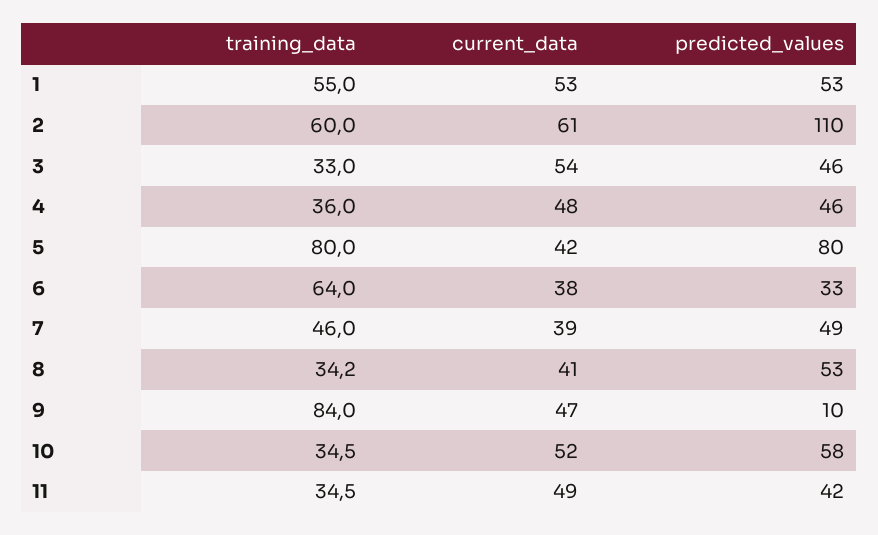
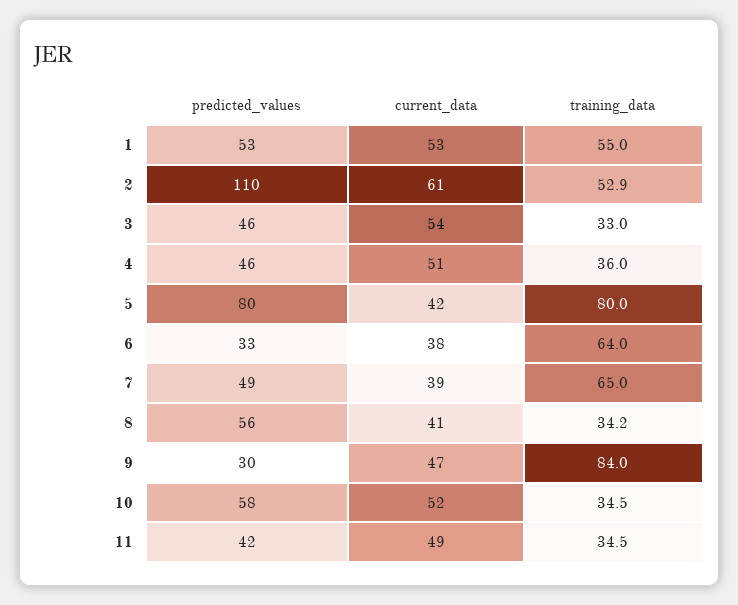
training_data, 2: 60 -> 52.9
current_data, 4: 48 -> 51
training_data, 7: 46 -> 65
predicted_values, 8: 53 -> 56
predicted_values, 9: 10 -> 30

